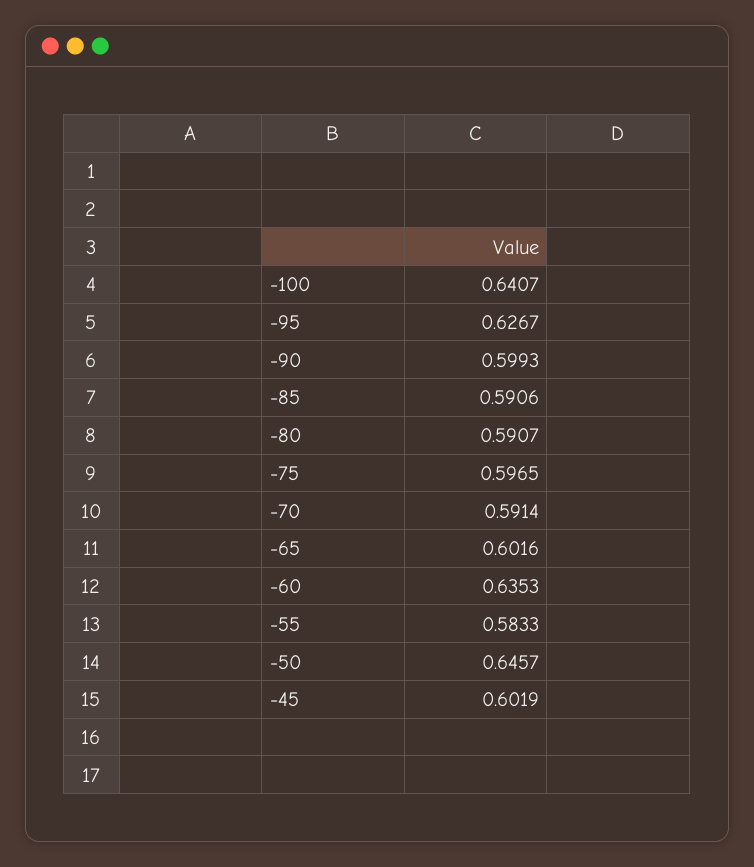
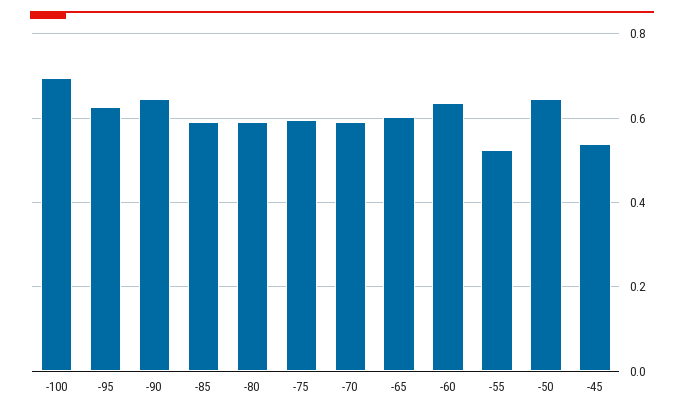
-100: 0.6407 -> 0.7
-90: 0.5993 -> 0.64
-55: 0.5833 -> 0.52
-45: 0.6019 -> 0.54

